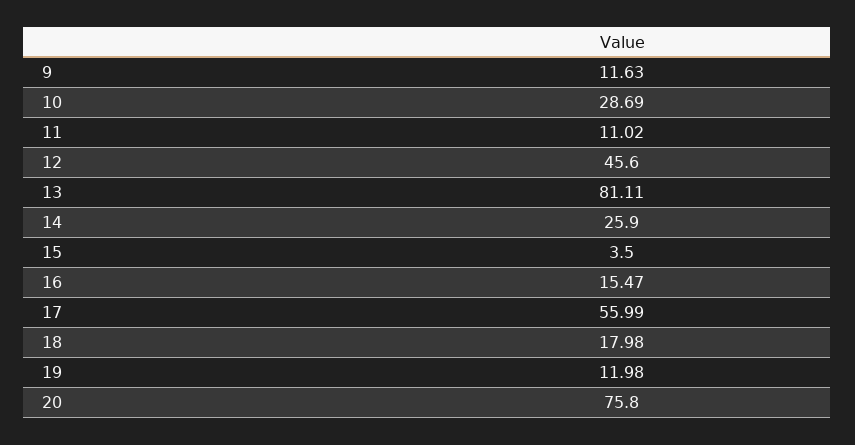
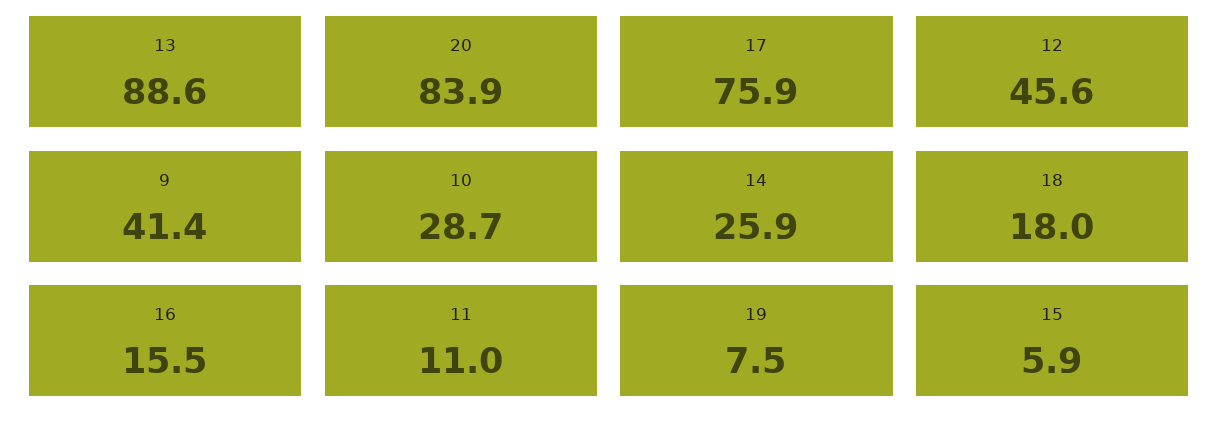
9: 11.63 -> 41.4
13: 81.11 -> 88.6
15: 3.5 -> 5.9
17: 55.99 -> 75.9
19: 11.98 -> 7.5
20: 75.8 -> 83.9

